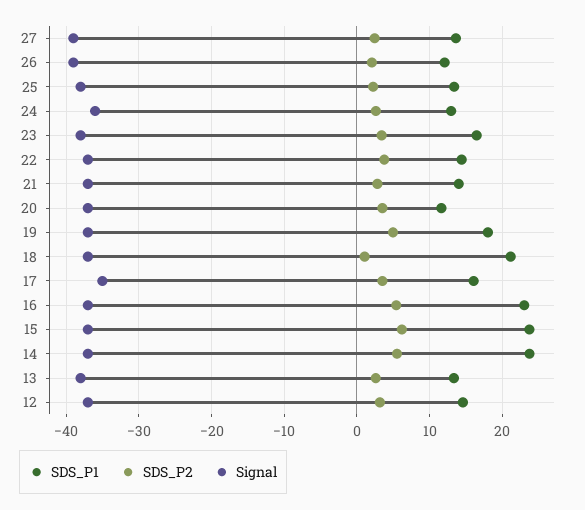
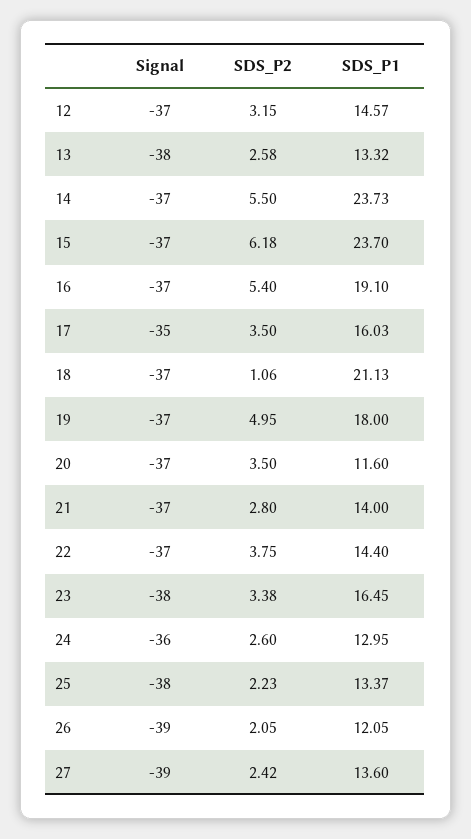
SDS_P1, 16: 23 -> 19.1

